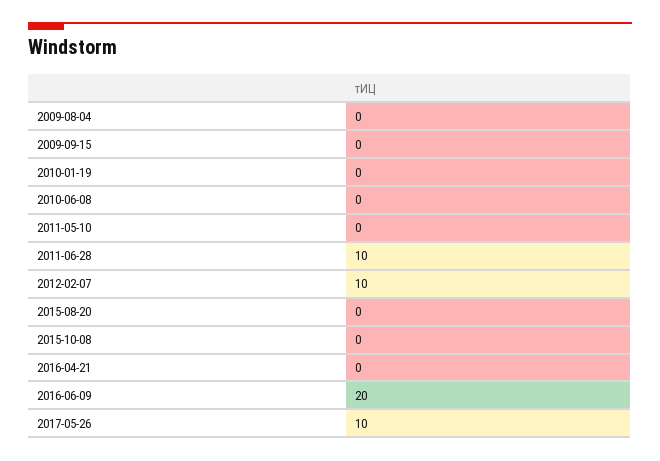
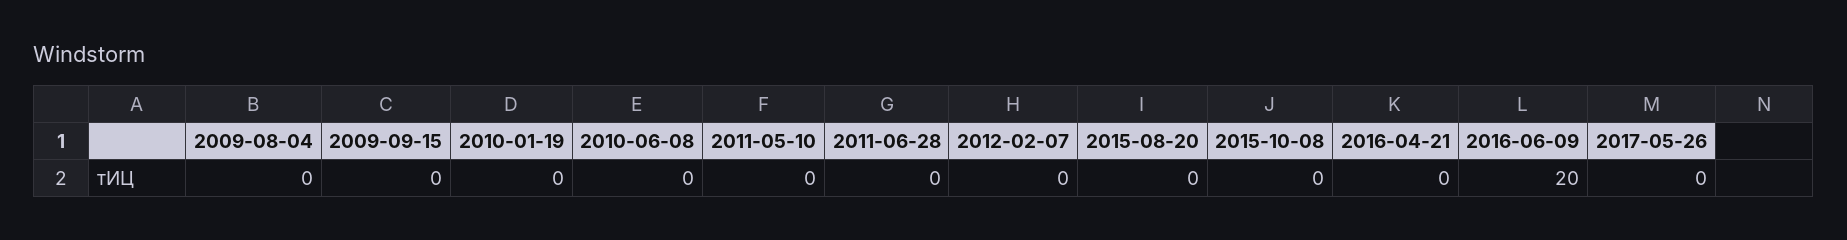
2011-06-28: 10 -> 0
2012-02-07: 10 -> 0
2017-05-26: 10 -> 0

